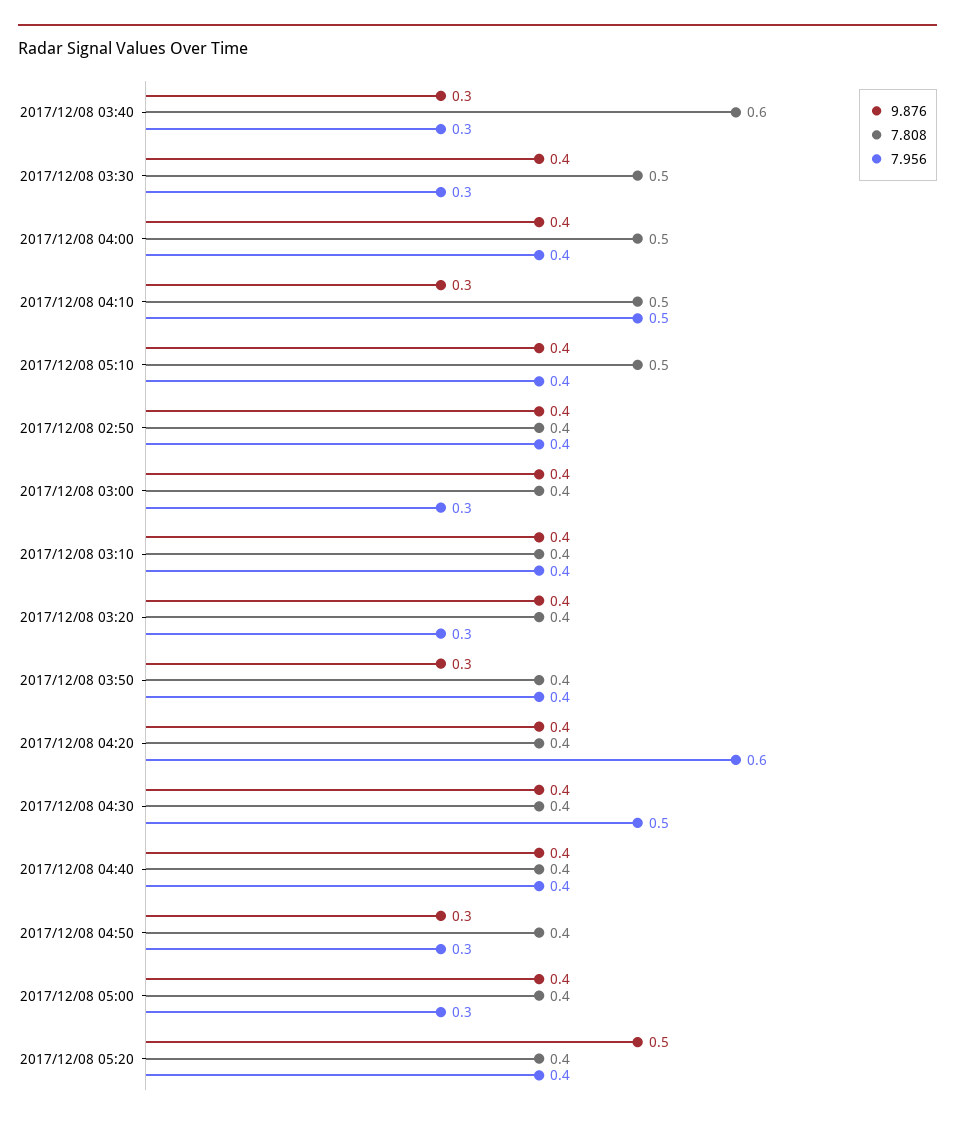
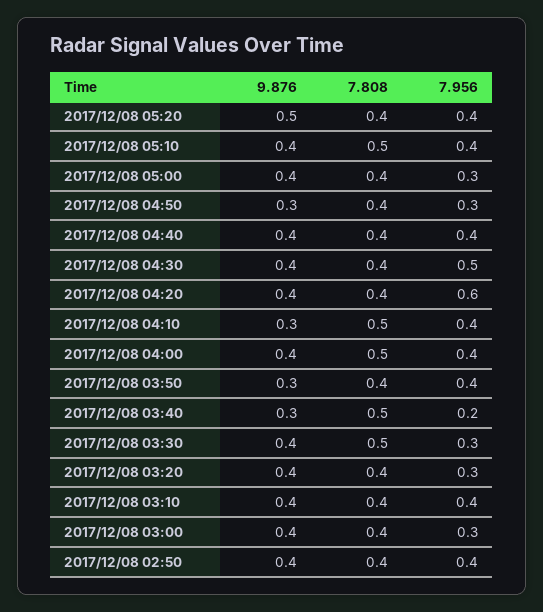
7.808, 2017/12/08 03:40: 0.6 -> 0.5
7.956, 2017/12/08 03:40: 0.3 -> 0.2
7.956, 2017/12/08 04:10: 0.5 -> 0.4

